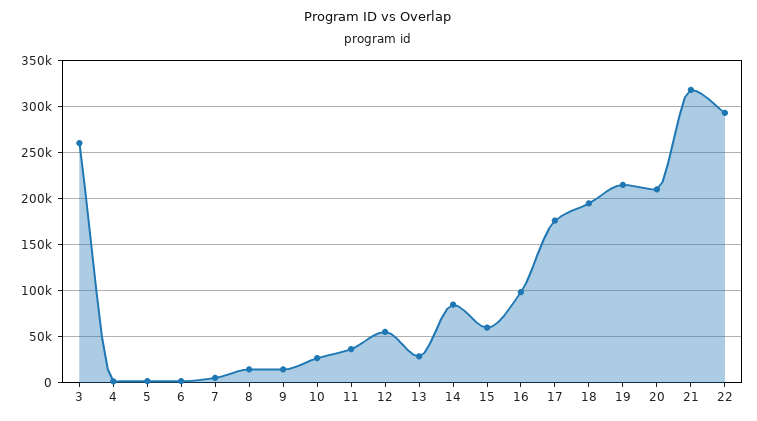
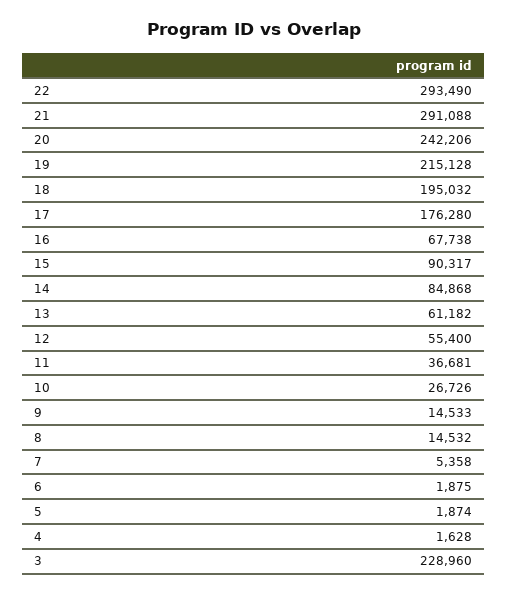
3: 260000 -> 228960
13: 30000 -> 61182
15: 60000 -> 90317
16: 100000 -> 67738
20: 210000 -> 242206
21: 320000 -> 291088

